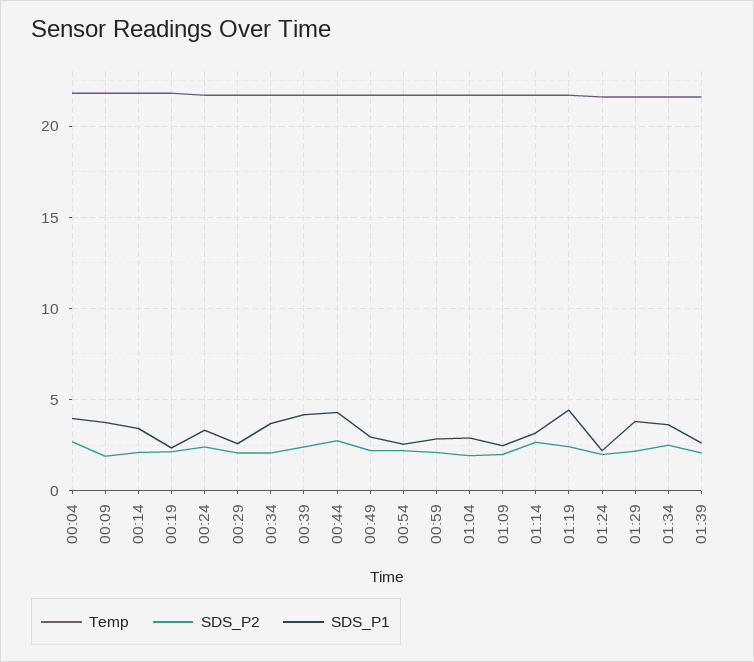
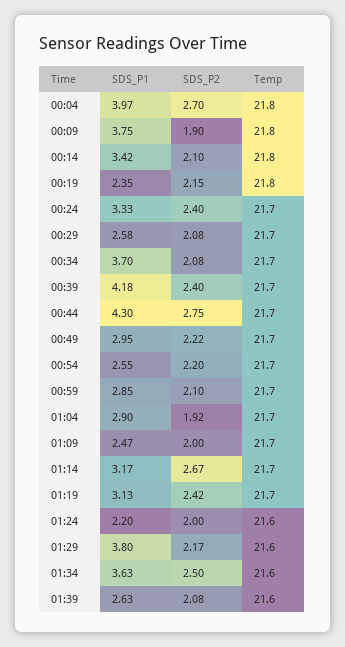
SDS_P1, 01:19: 4.5 -> 3.13

